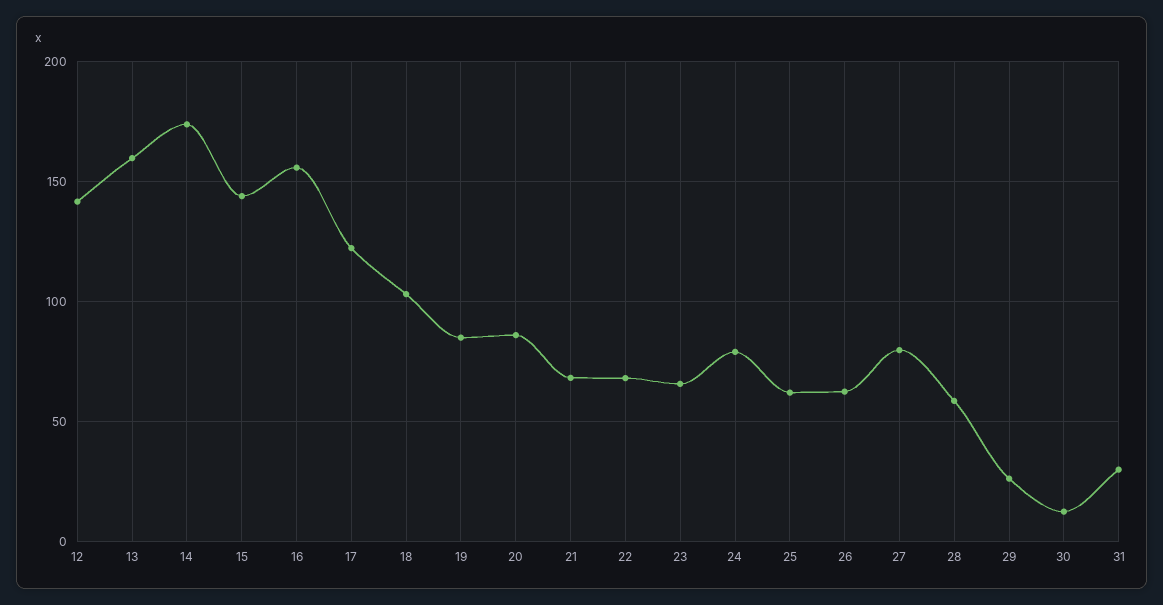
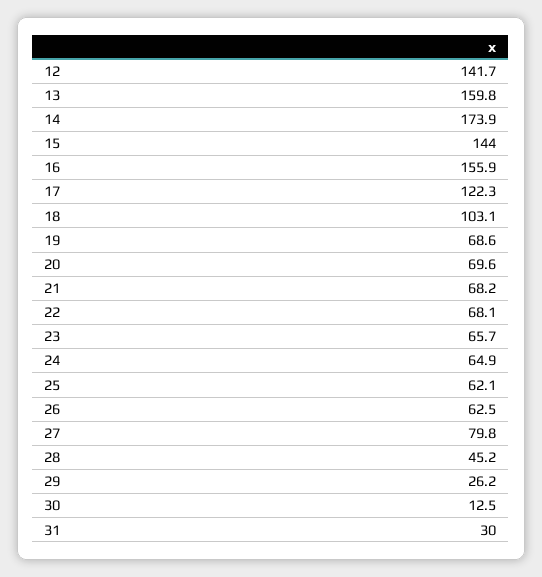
19: 85 -> 68.6
20: 85 -> 69.6
24: 80 -> 64.9
28: 60 -> 45.2

